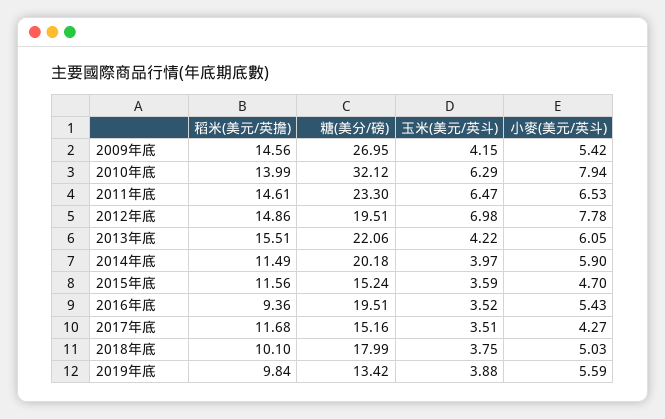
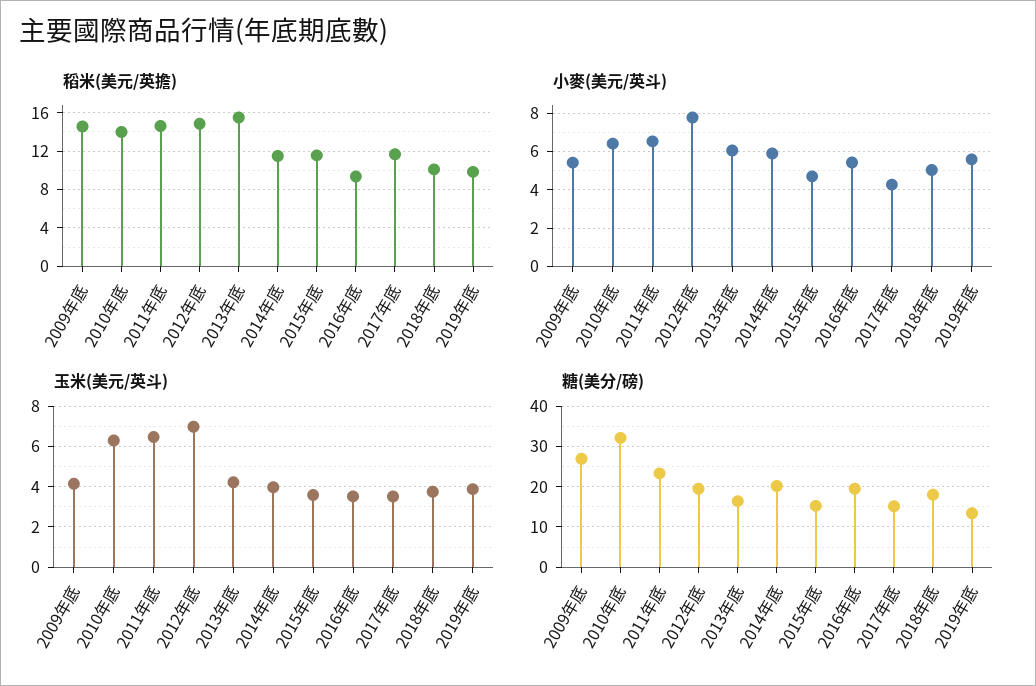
小麥(美元/英斗), 2010年底: 7.94 -> 6.5
糖(美分/磅), 2013年底: 22.06 -> 16

